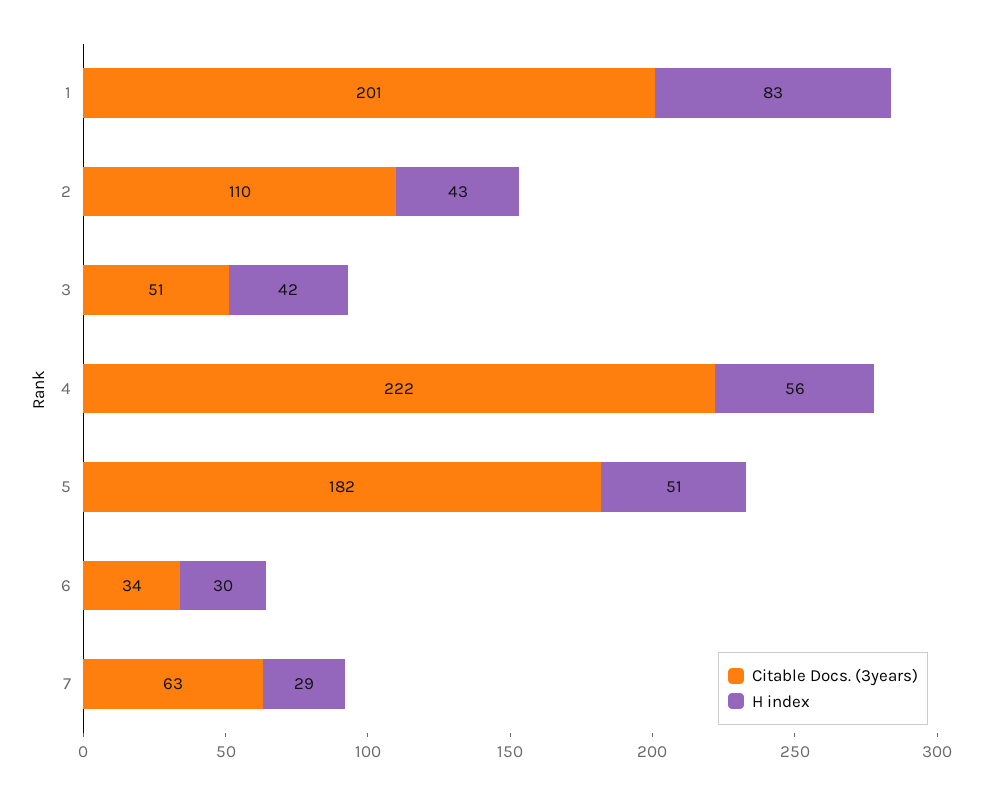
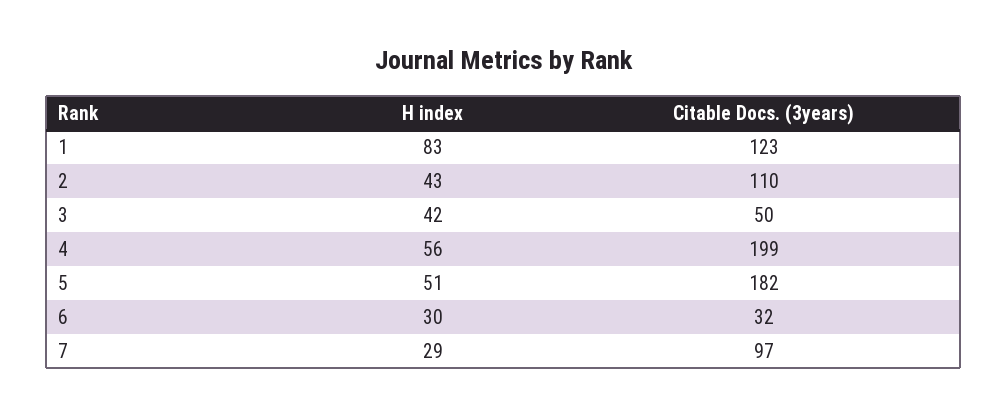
Citable Docs. (3years), 1: 201 -> 123
Citable Docs. (3years), 3: 51 -> 50
Citable Docs. (3years), 4: 222 -> 199
Citable Docs. (3years), 6: 34 -> 32
Citable Docs. (3years), 7: 63 -> 97

